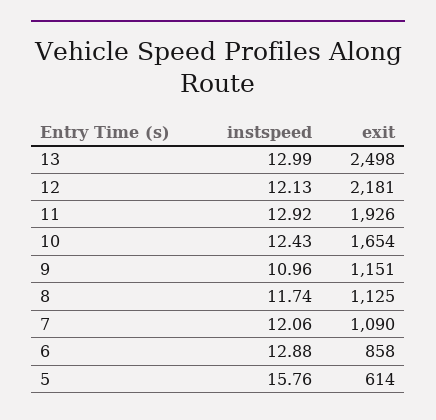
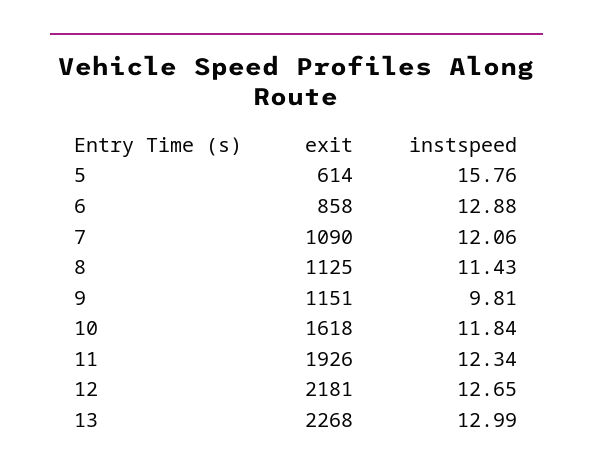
exit, 13: 2498 -> 2268
instspeed, 12: 12.13 -> 12.65
instspeed, 11: 12.92 -> 12.34
instspeed, 10: 12.43 -> 11.84
exit, 10: 1654 -> 1618
instspeed, 9: 10.96 -> 9.81
instspeed, 8: 11.74 -> 11.43

